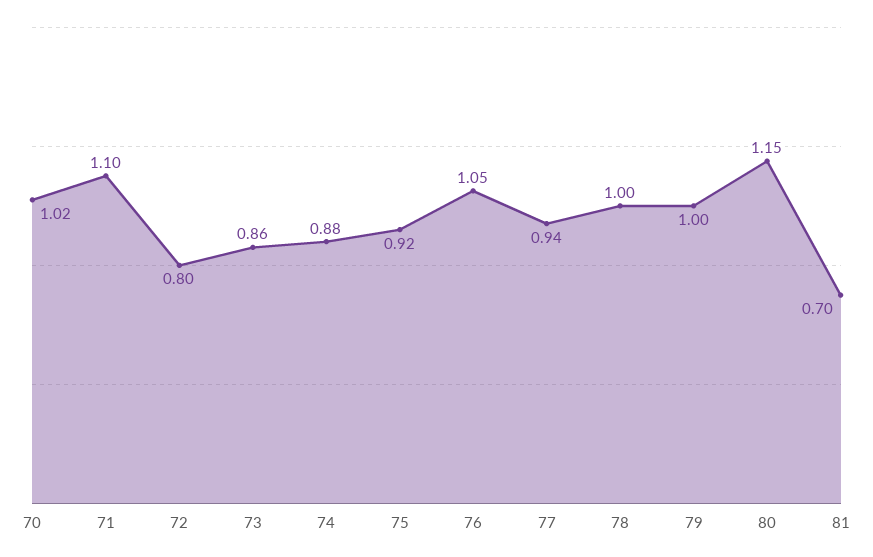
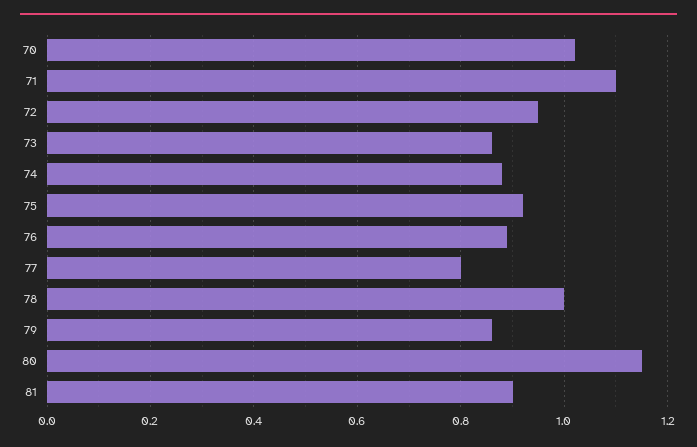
72: 0.8 -> 0.95
76: 1.05 -> 0.9
77: 0.94 -> 0.8
79: 1 -> 0.85
81: 0.7 -> 0.9

